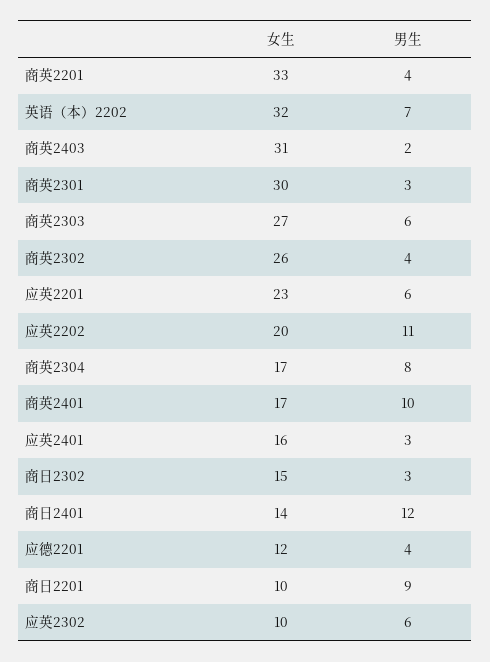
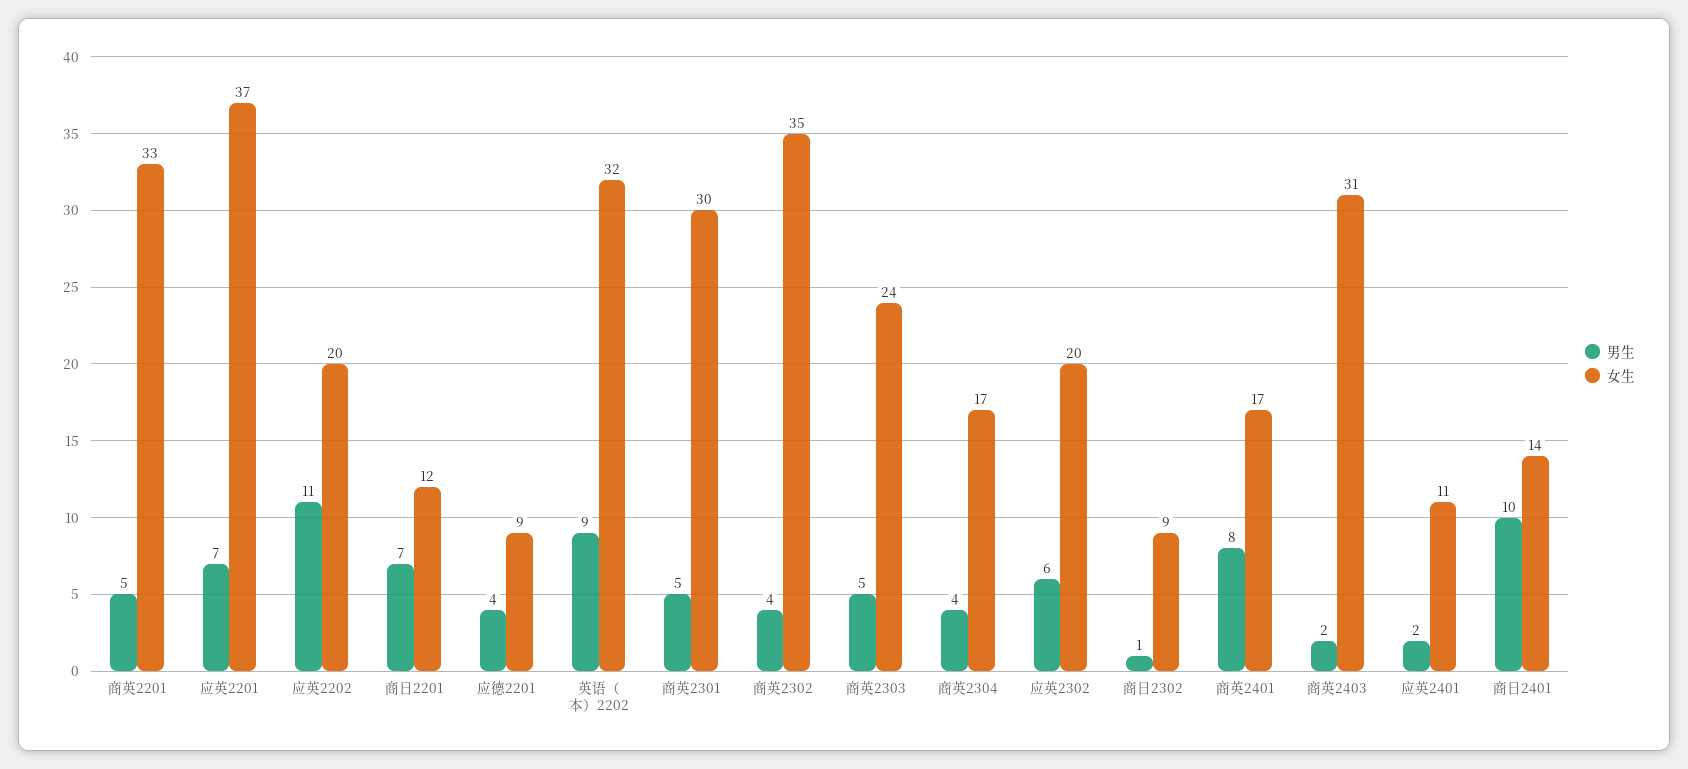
男生, 商英2201: 4 -> 5
男生, 英语（本）2202: 7 -> 9
男生, 商英2301: 3 -> 5
女生, 商英2303: 27 -> 24
男生, 商英2303: 6 -> 5
女生, 商英2302: 26 -> 35
女生, 应英2201: 23 -> 37
男生, 应英2201: 6 -> 7
男生, 商英2304: 8 -> 4
男生, 商英2401: 10 -> 8
女生, 应英2401: 16 -> 11
男生, 应英2401: 3 -> 2
女生, 商日2302: 15 -> 9
男生, 商日2302: 3 -> 1
男生, 商日2401: 12 -> 10
女生, 应德2201: 12 -> 9
女生, 商日2201: 10 -> 12
男生, 商日2201: 9 -> 7
女生, 应英2302: 10 -> 20

